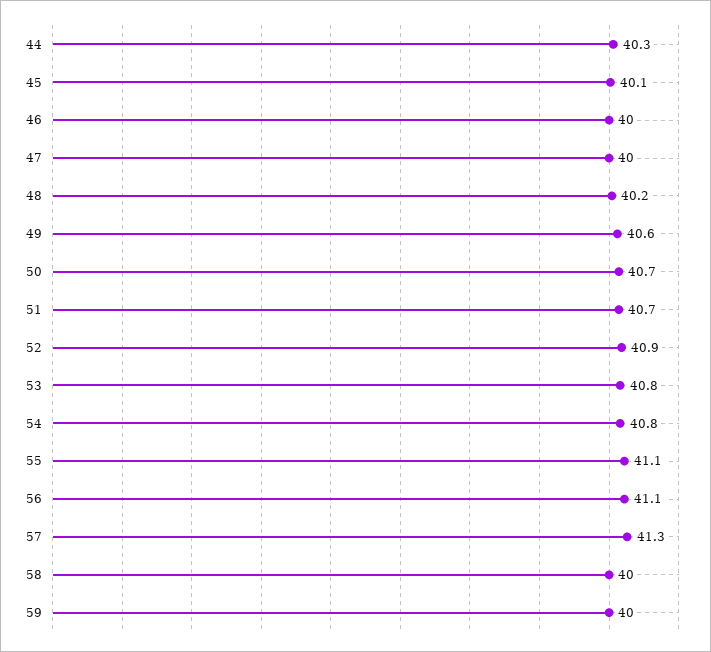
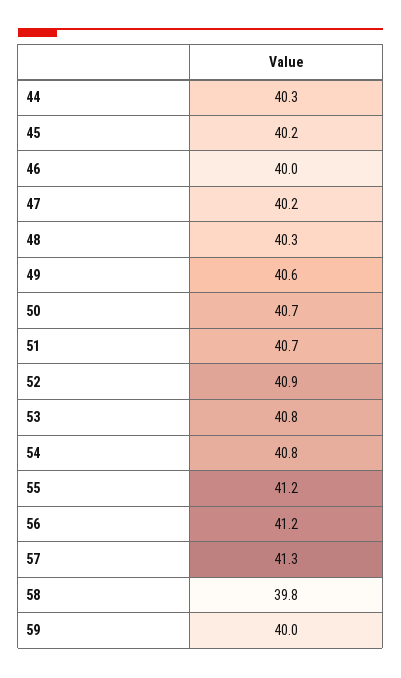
45: 40.1 -> 40.2
47: 40 -> 40.2
48: 40.2 -> 40.3
55: 41.1 -> 41.2
56: 41.1 -> 41.2
58: 40 -> 39.8

